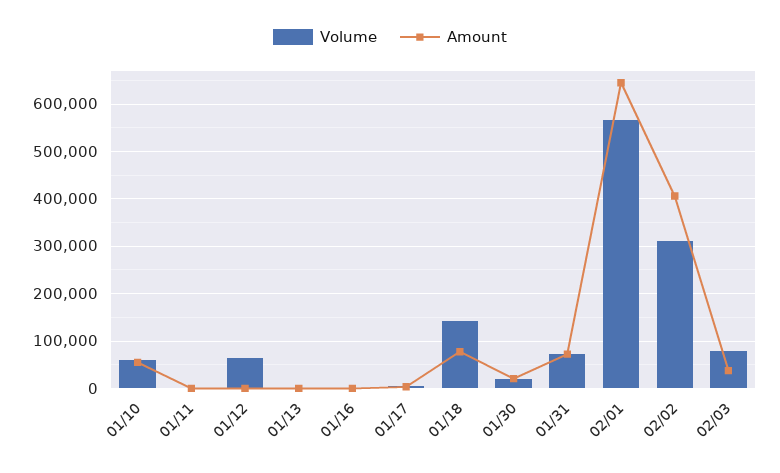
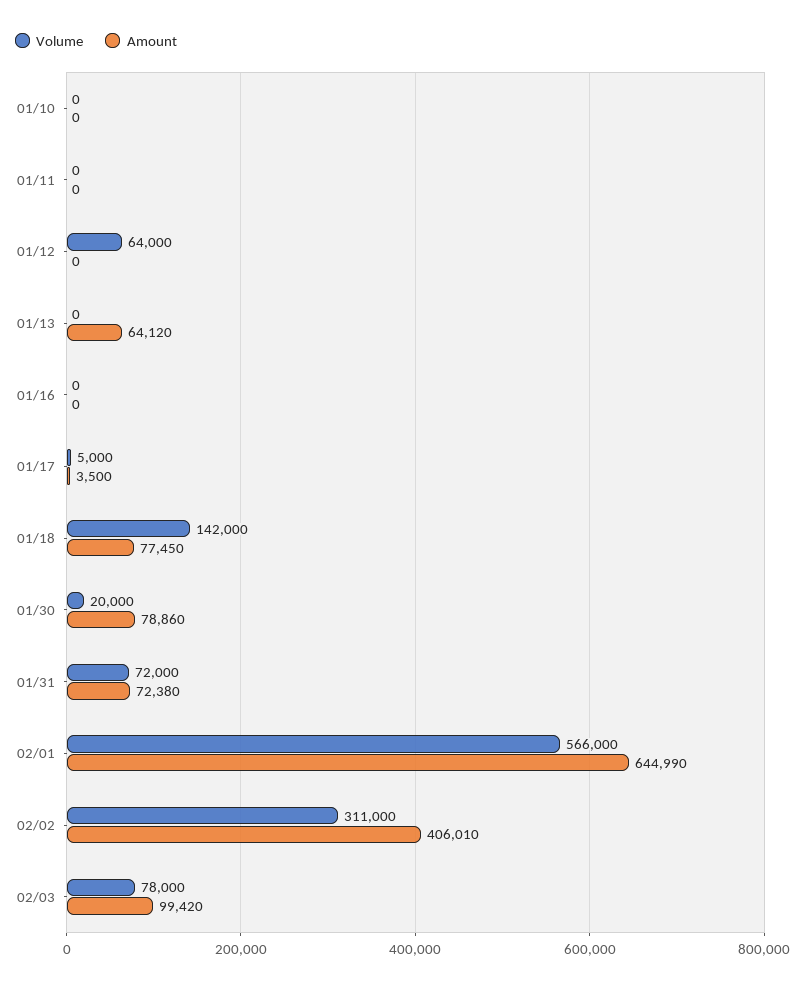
Volume, 01/10: 60000 -> 0
Amount, 01/10: 60000 -> 0
Amount, 01/13: 0 -> 64120
Amount, 01/30: 20000 -> 78860
Amount, 02/03: 40000 -> 99420

